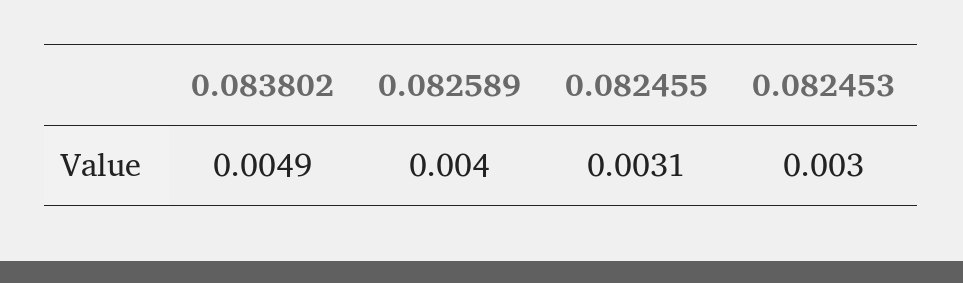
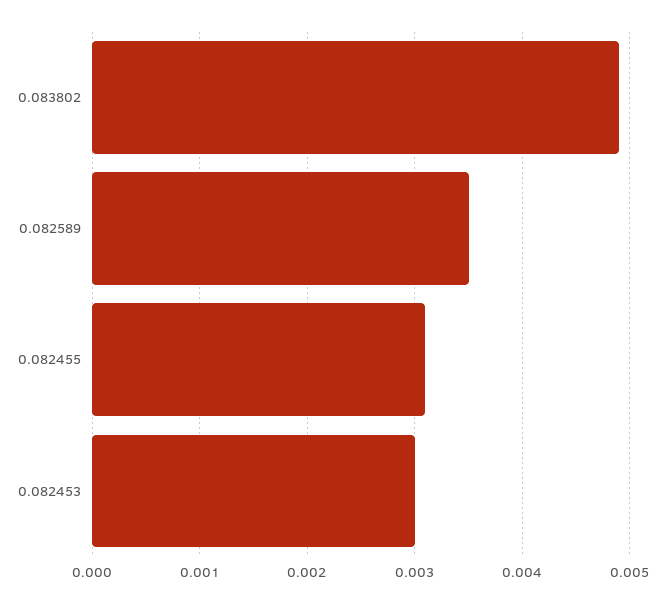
0.082589: 0.004 -> 0.0035

